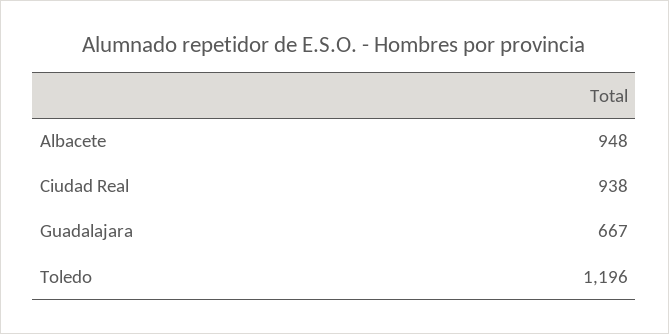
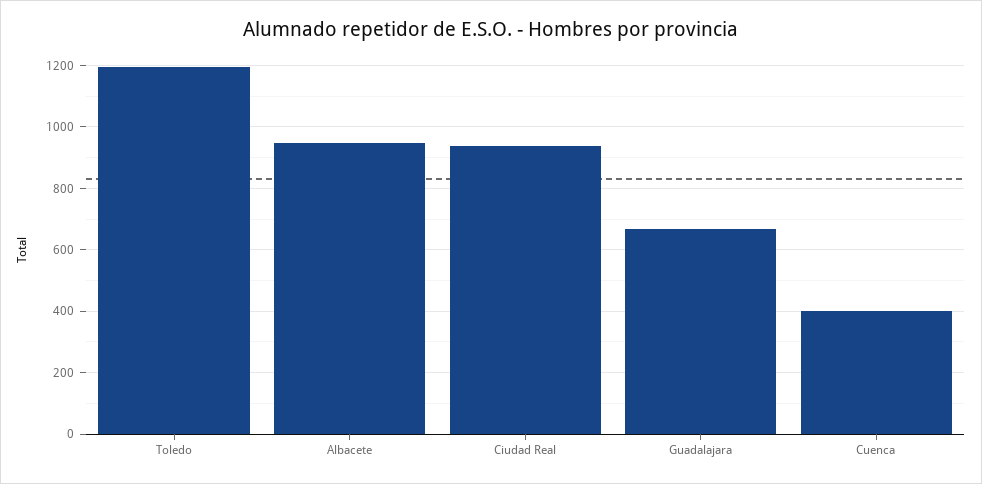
Cuenca: none -> 400

